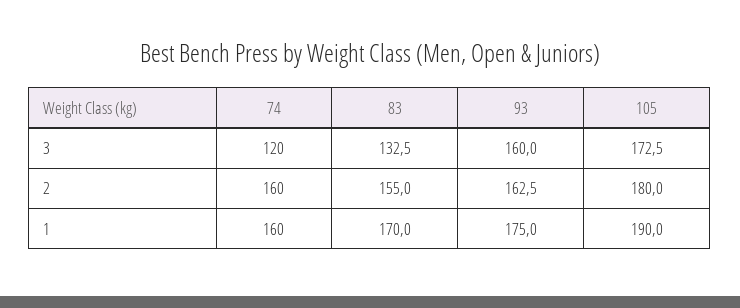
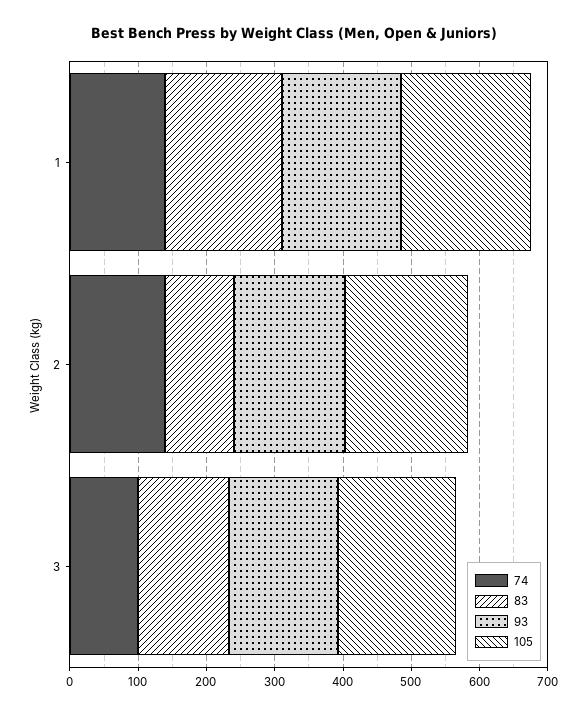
74, 3: 120 -> 100
74, 2: 160 -> 140
83, 2: 155 -> 100
74, 1: 160 -> 140

